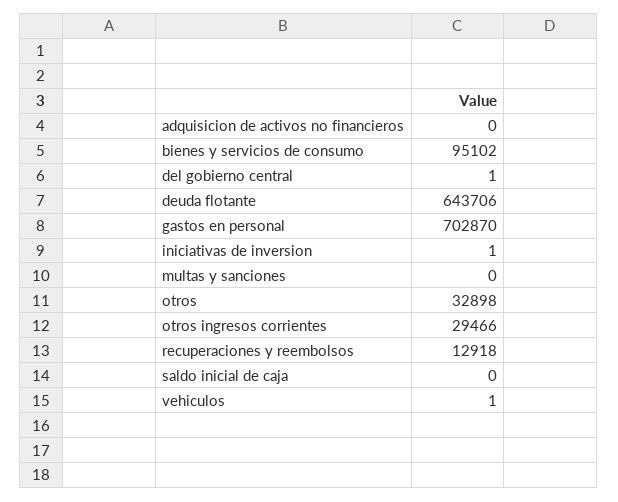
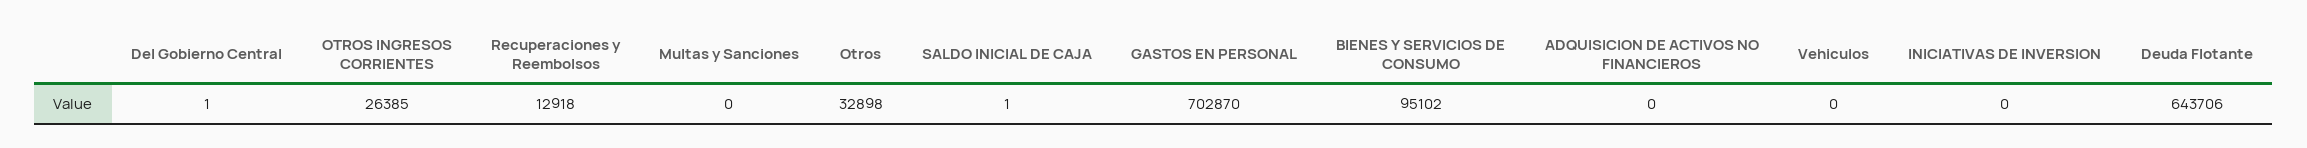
iniciativas de inversion: 1 -> 0
otros ingresos corrientes: 29466 -> 26385
saldo inicial de caja: 0 -> 1
vehiculos: 1 -> 0

